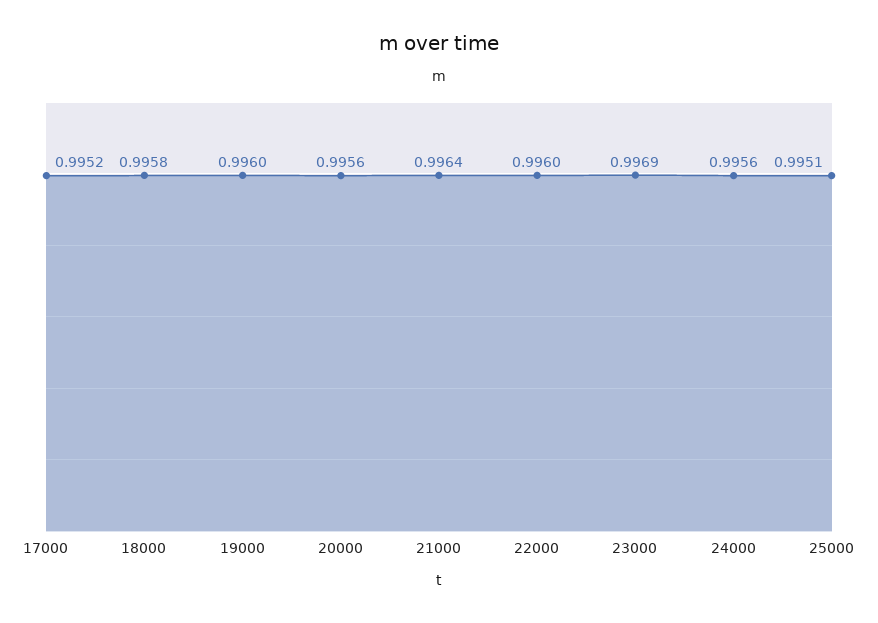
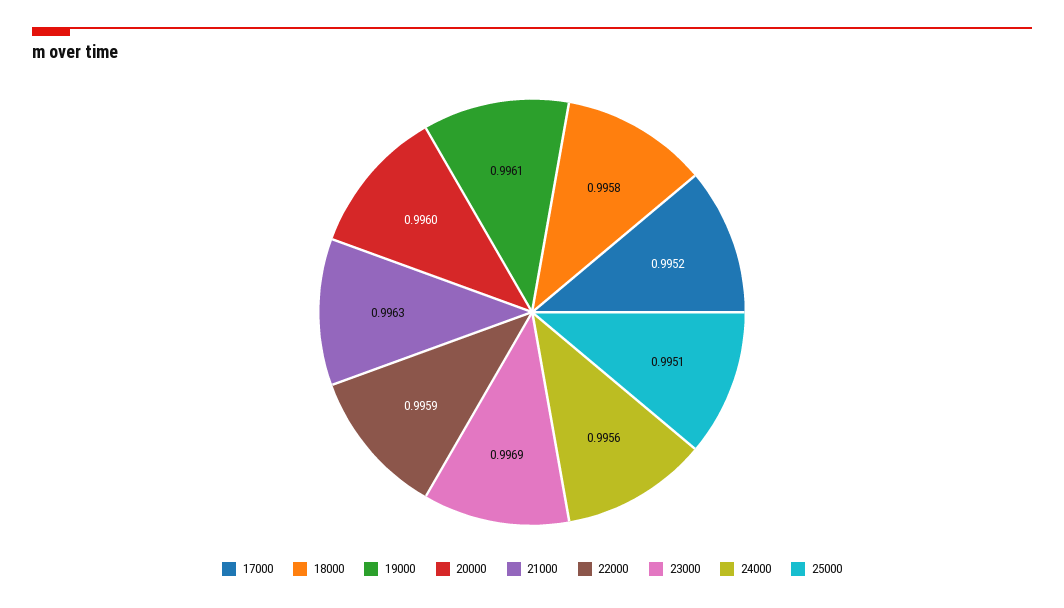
19000: 0.996 -> 0.9961
20000: 0.9956 -> 0.996
21000: 0.9964 -> 0.9963
22000: 0.996 -> 0.9959

